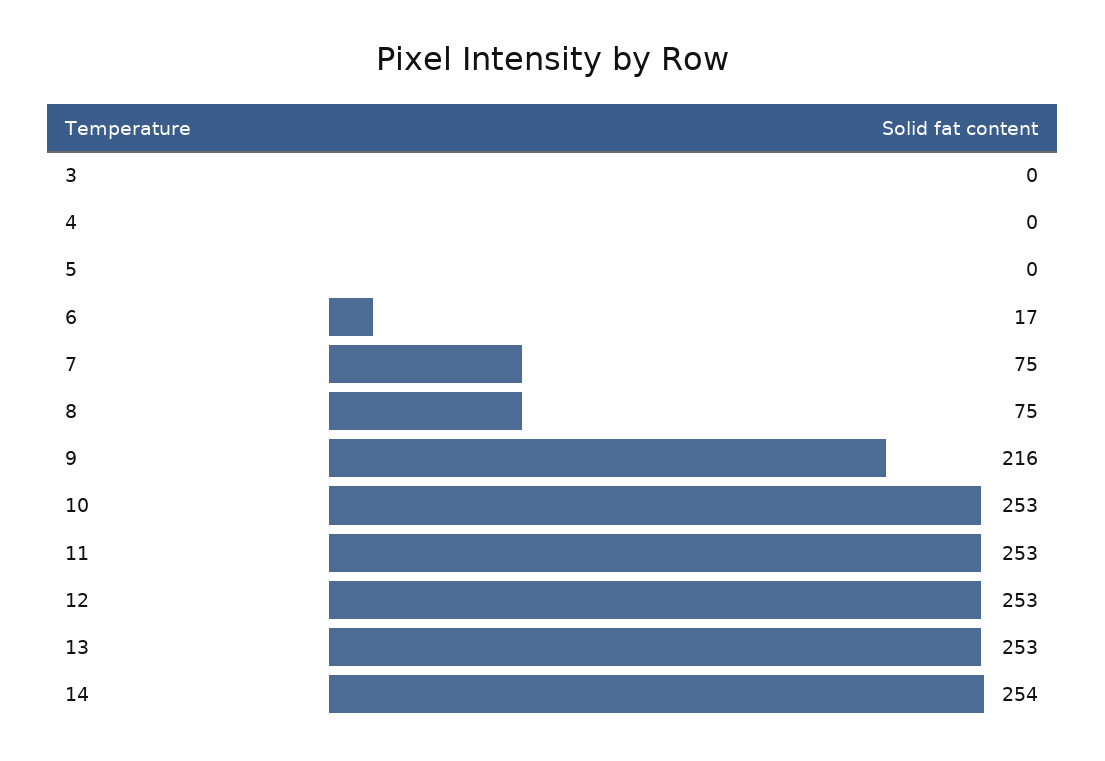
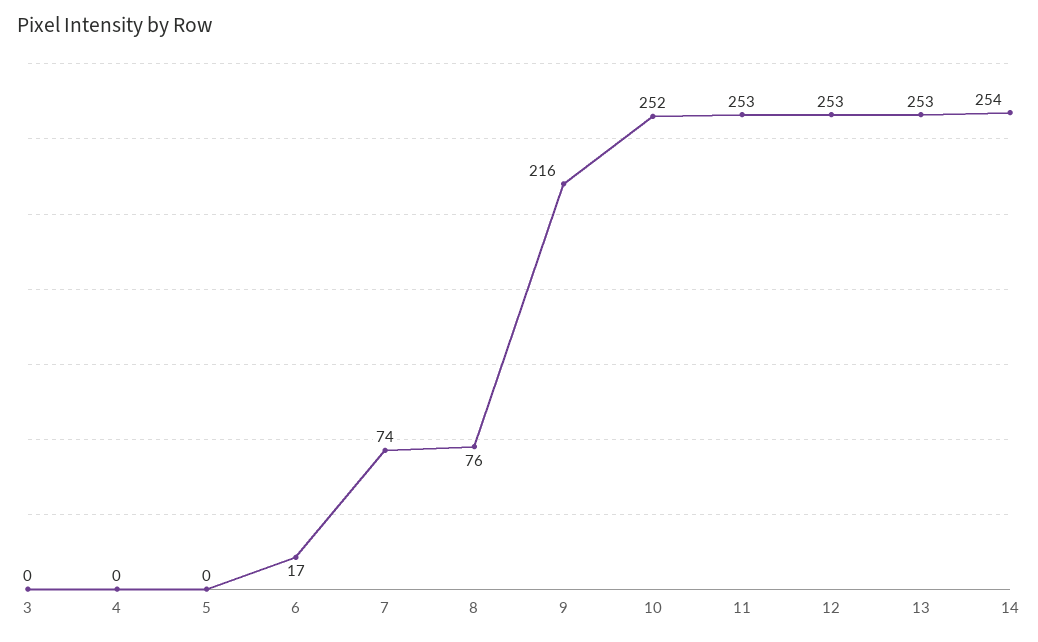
7: 75 -> 74
8: 75 -> 76
10: 253 -> 252

